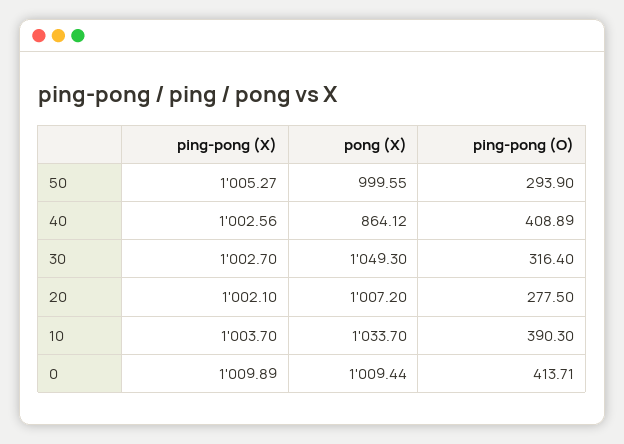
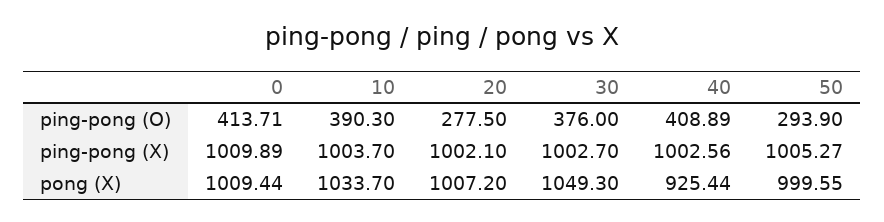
pong (X), 40: 864.12 -> 925.44
ping-pong (O), 30: 316.4 -> 376

